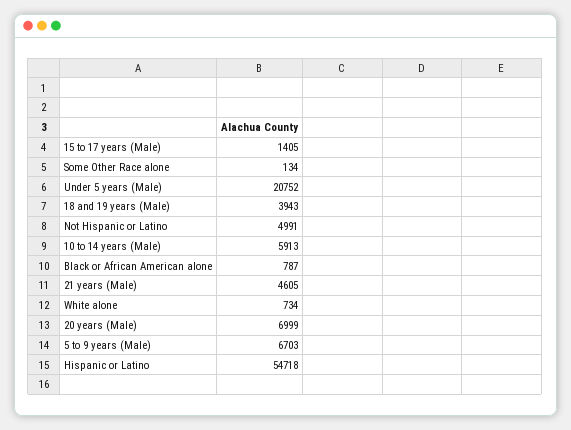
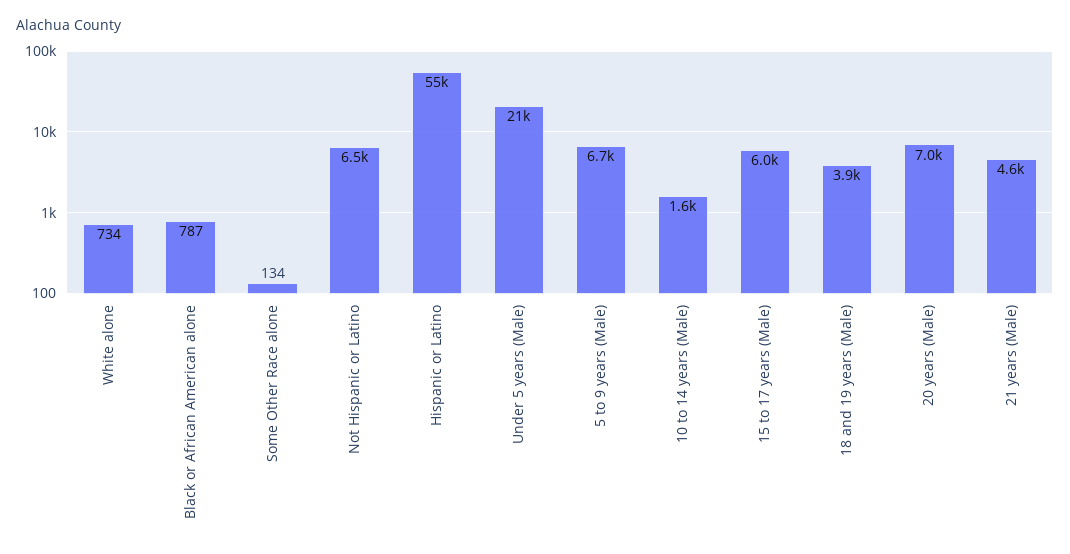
15 to 17 years (Male): 1405 -> 6000
Not Hispanic or Latino: 4991 -> 6500
10 to 14 years (Male): 5913 -> 1600

